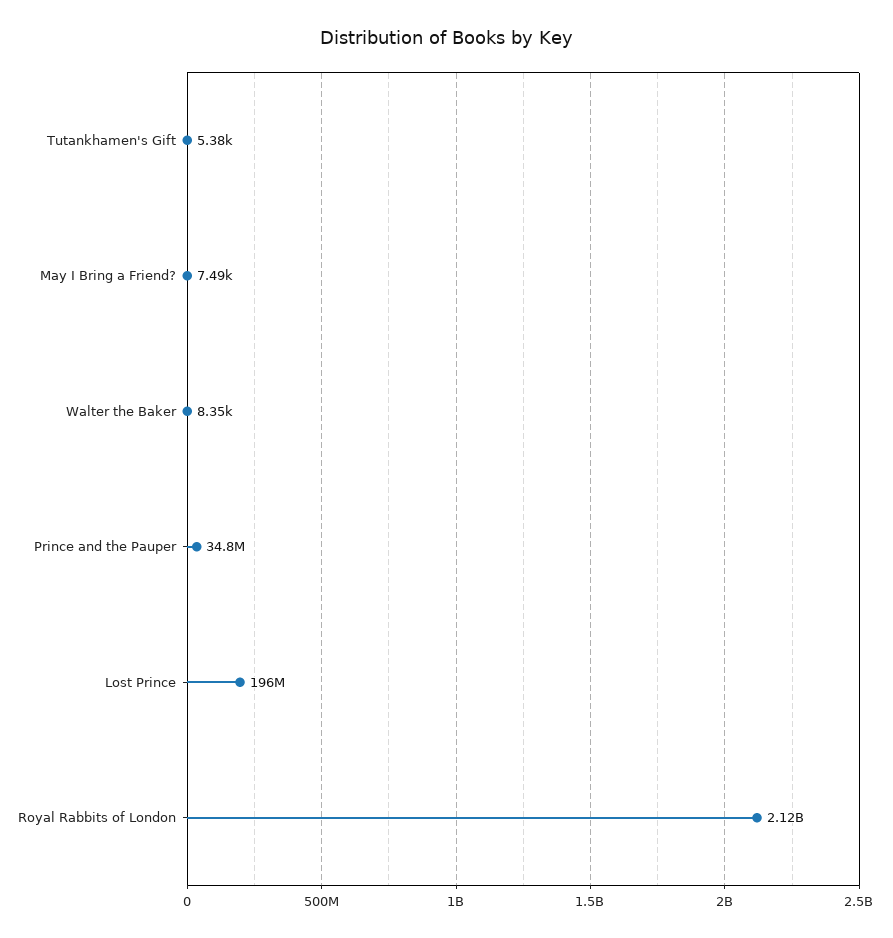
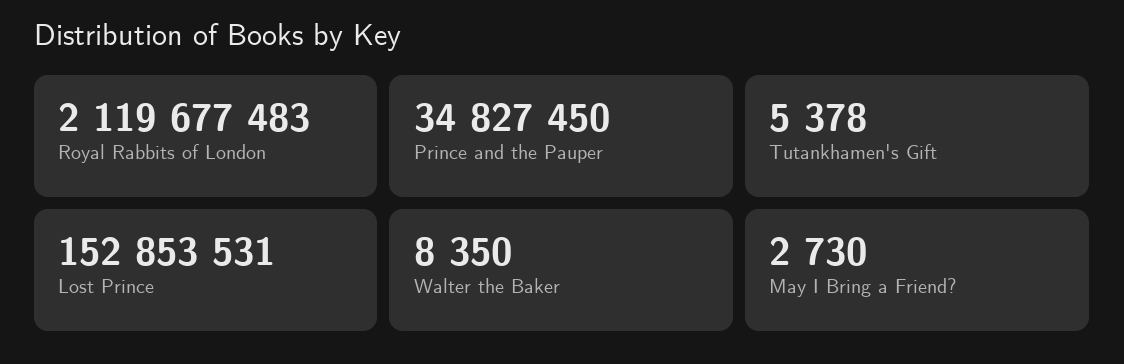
May I Bring a Friend?: 7490 -> 2730
Lost Prince: 196000000 -> 152853531

